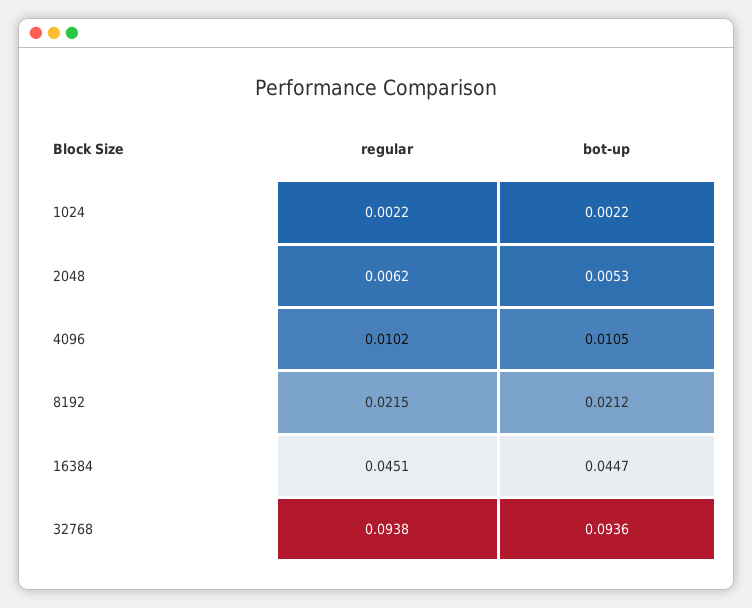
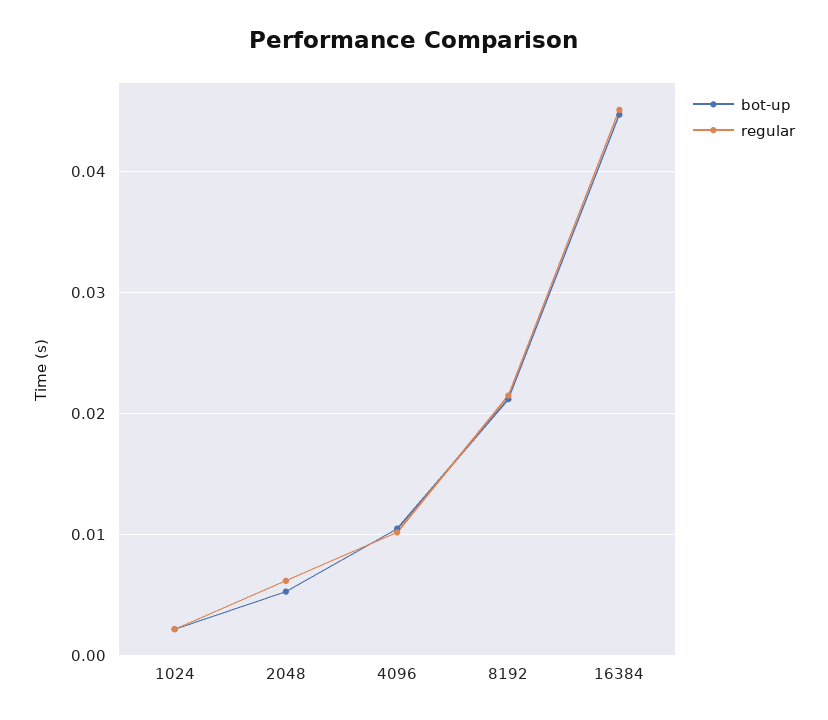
regular, 32768: 0.0938 -> none
bot-up, 32768: 0.0936 -> none

